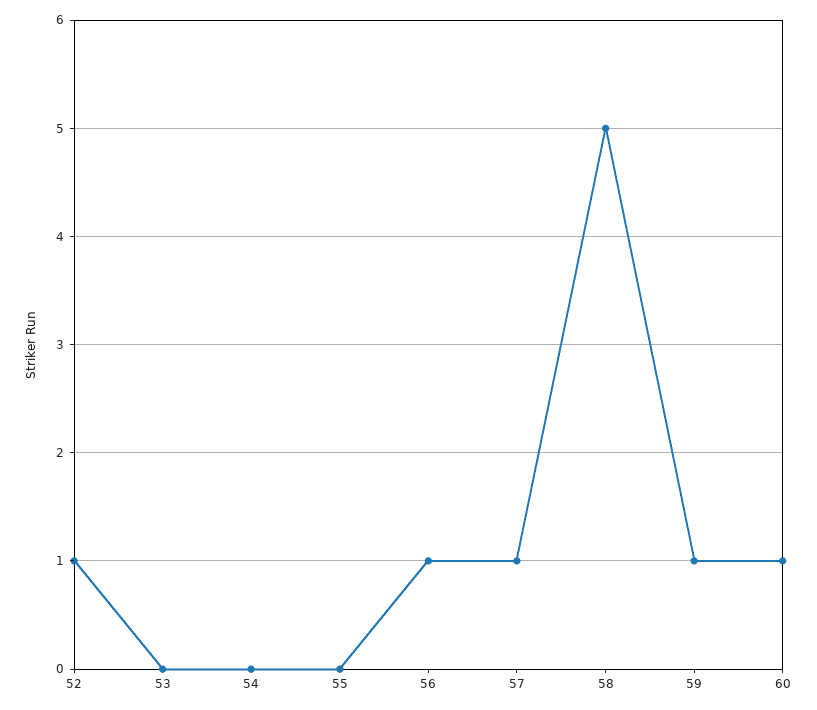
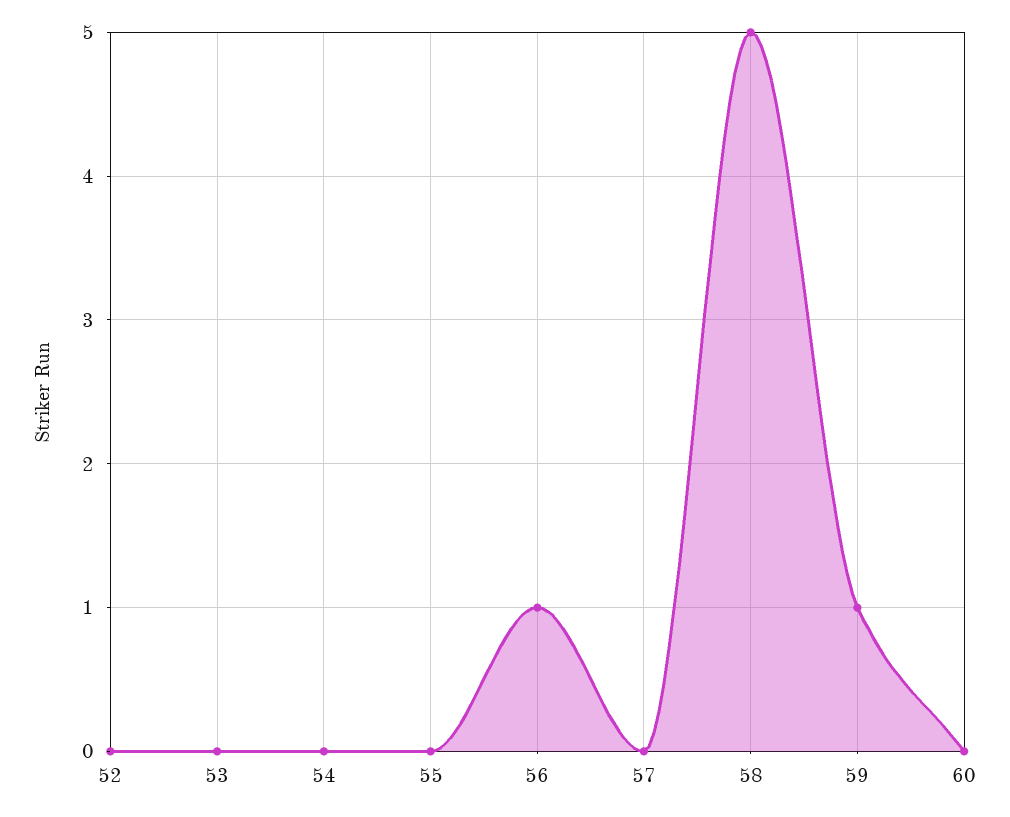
52: 1 -> 0
57: 1 -> 0
60: 1 -> 0

